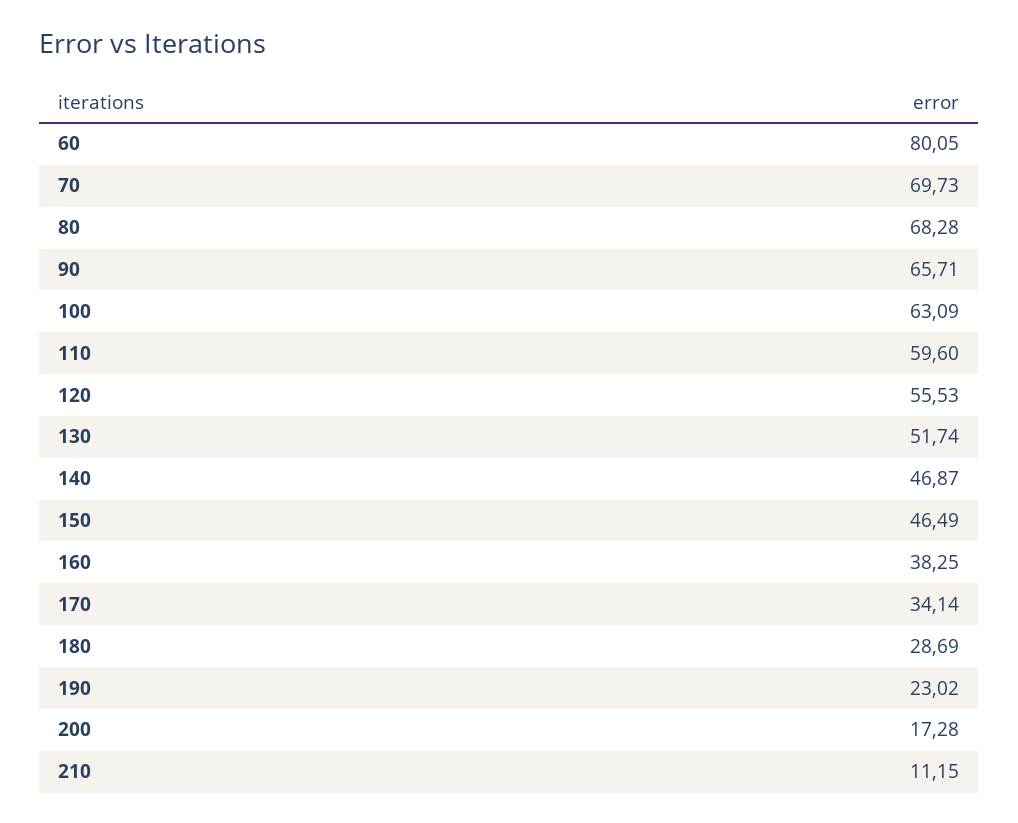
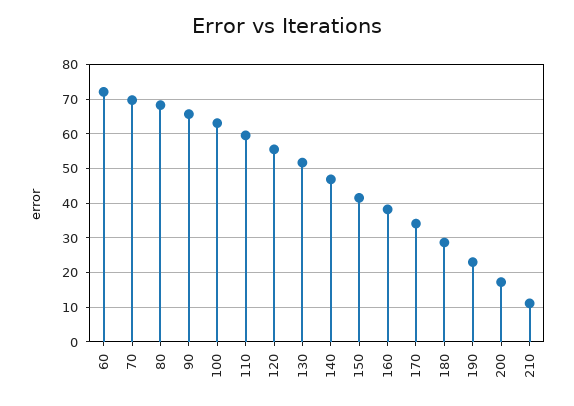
60: 80.05 -> 72
150: 46.49 -> 42

